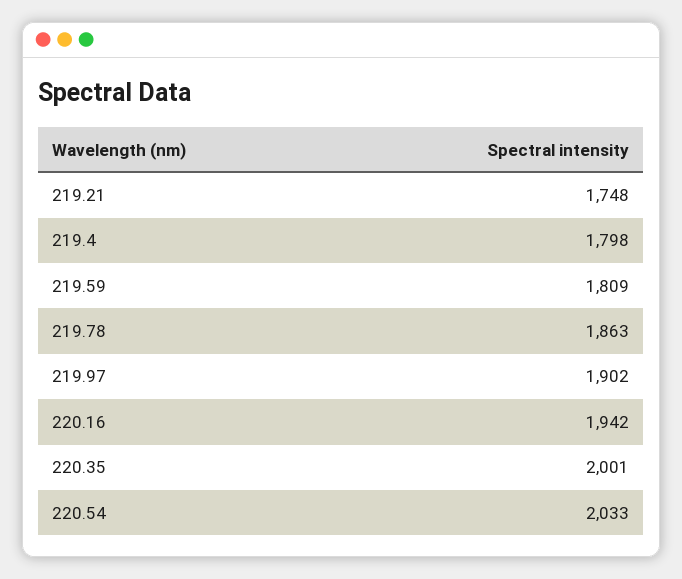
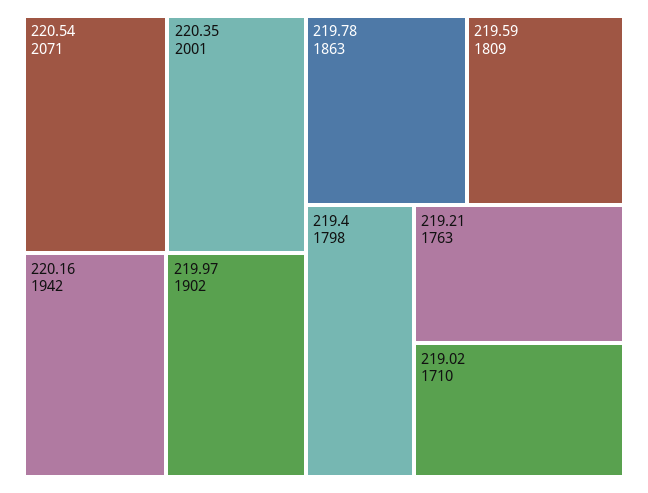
219.21: 1748 -> 1763
220.54: 2033 -> 2071
219.02: none -> 1710

